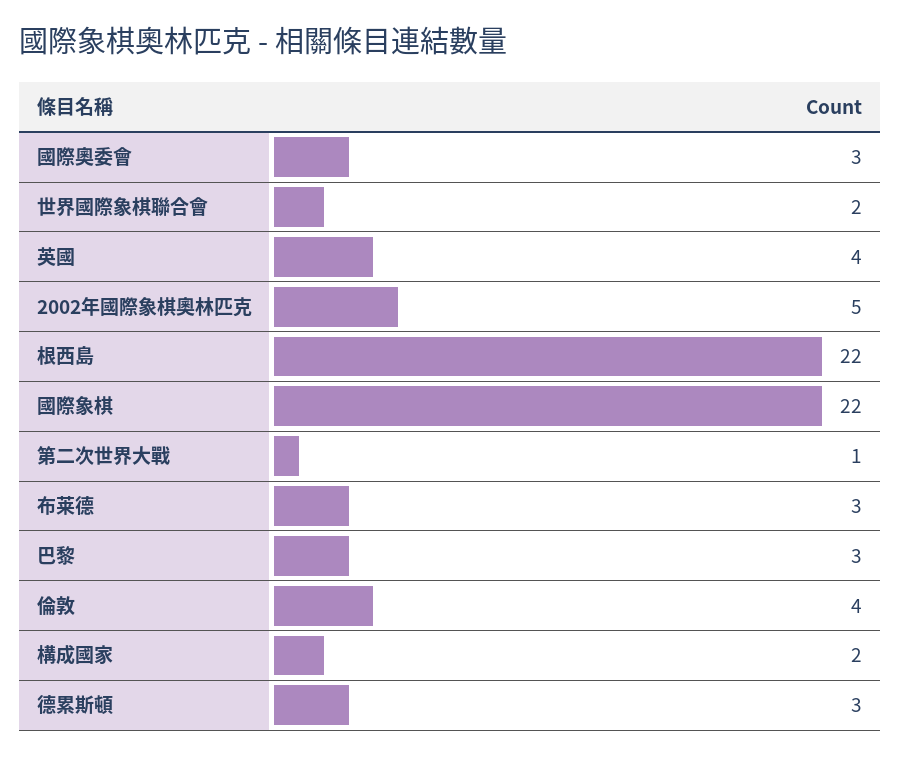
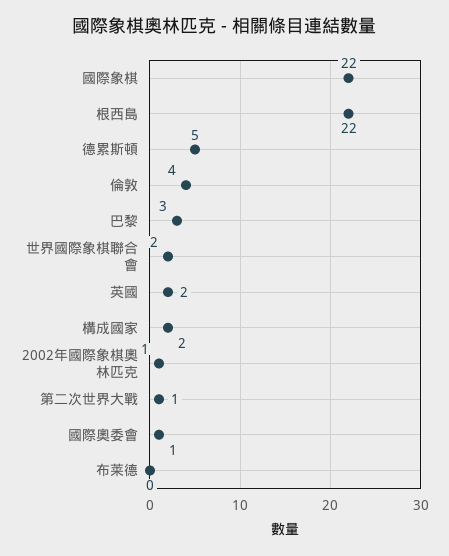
國際奧委會: 3 -> 1
英國: 4 -> 2
2002年國際象棋奧林匹克: 5 -> 1
布莱德: 3 -> 0
德累斯頓: 3 -> 5

